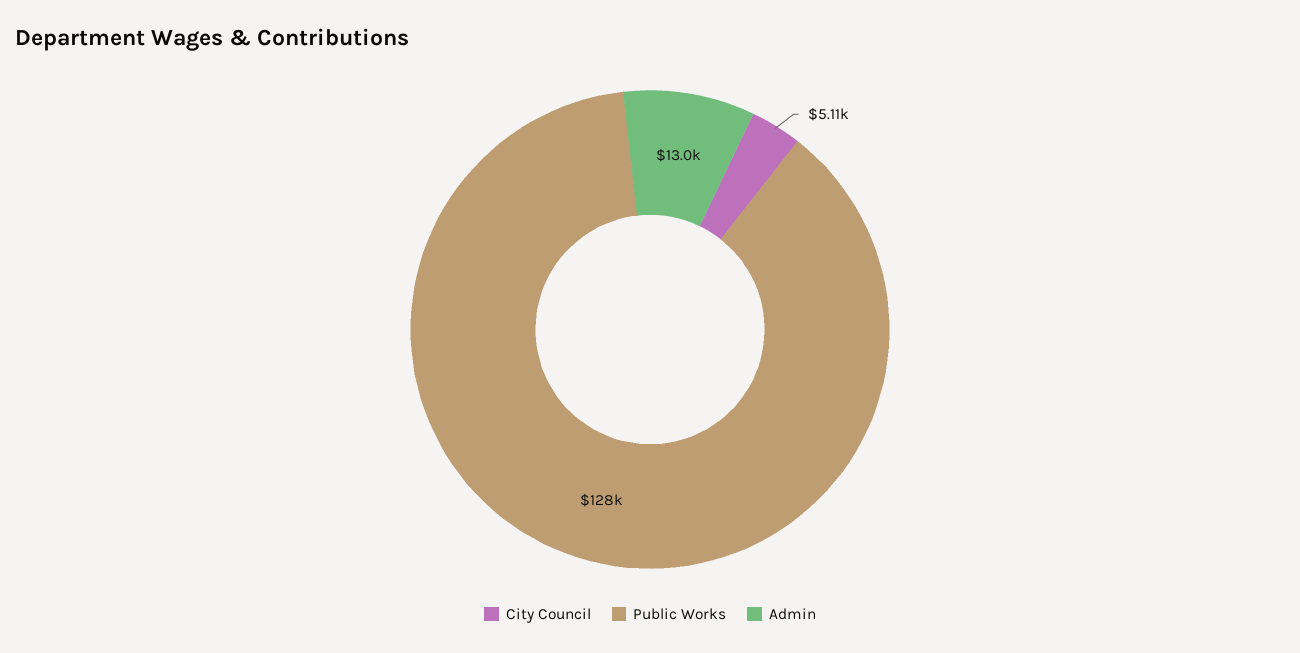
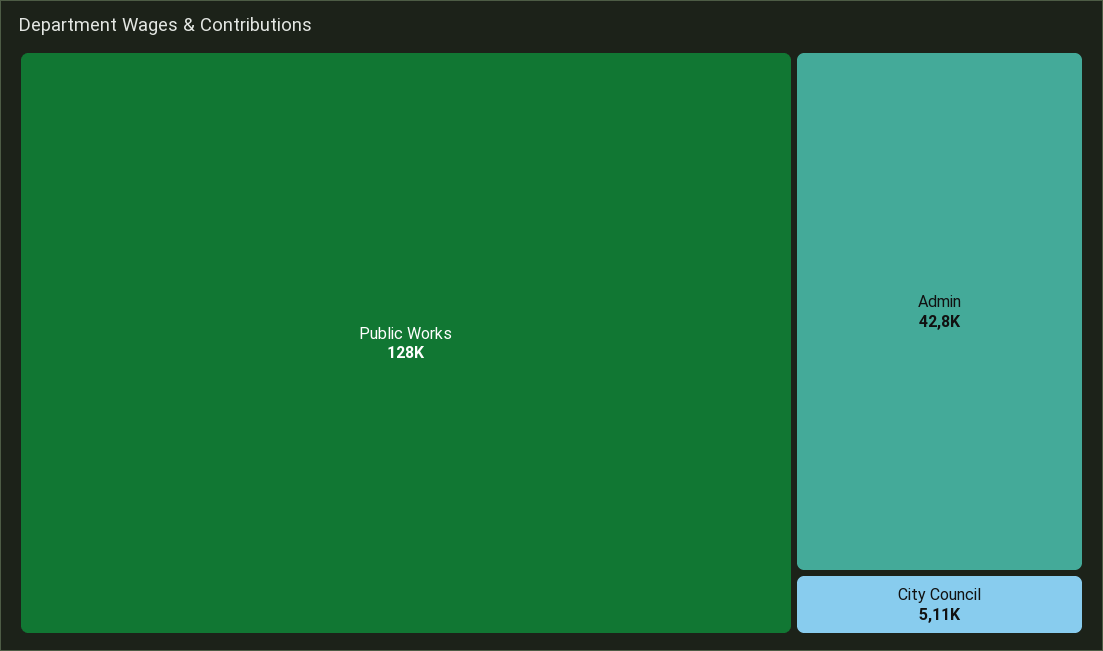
Admin: 13000 -> 42800

